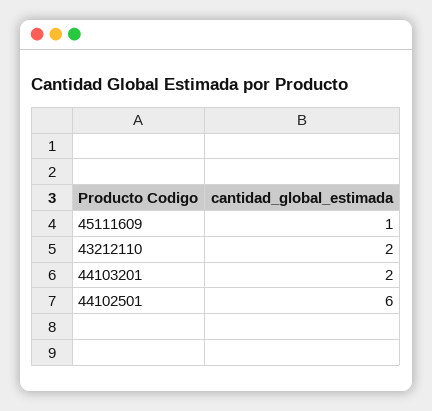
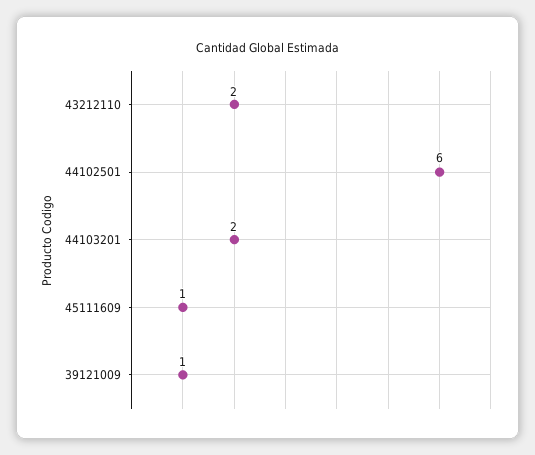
39121009: none -> 1

